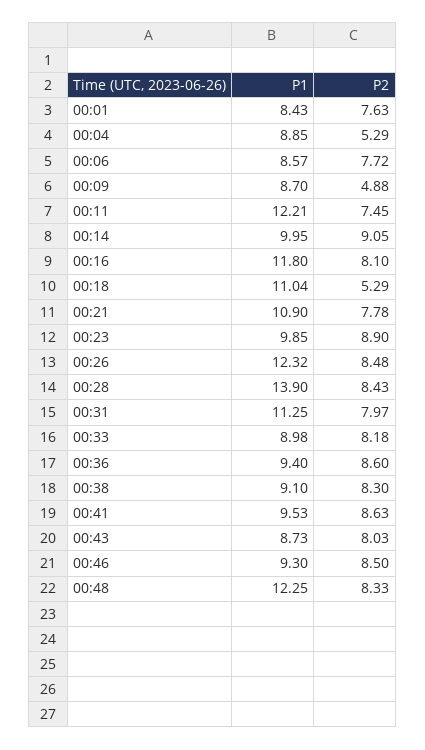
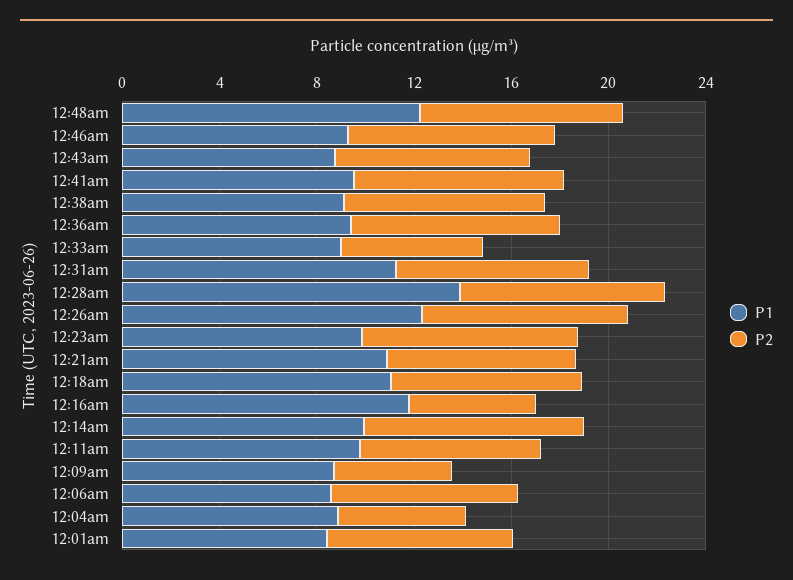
P1, 00:11: 12.21 -> 10
P2, 00:16: 8.1 -> 5
P2, 00:18: 5.29 -> 8
P2, 00:33: 8.18 -> 6

